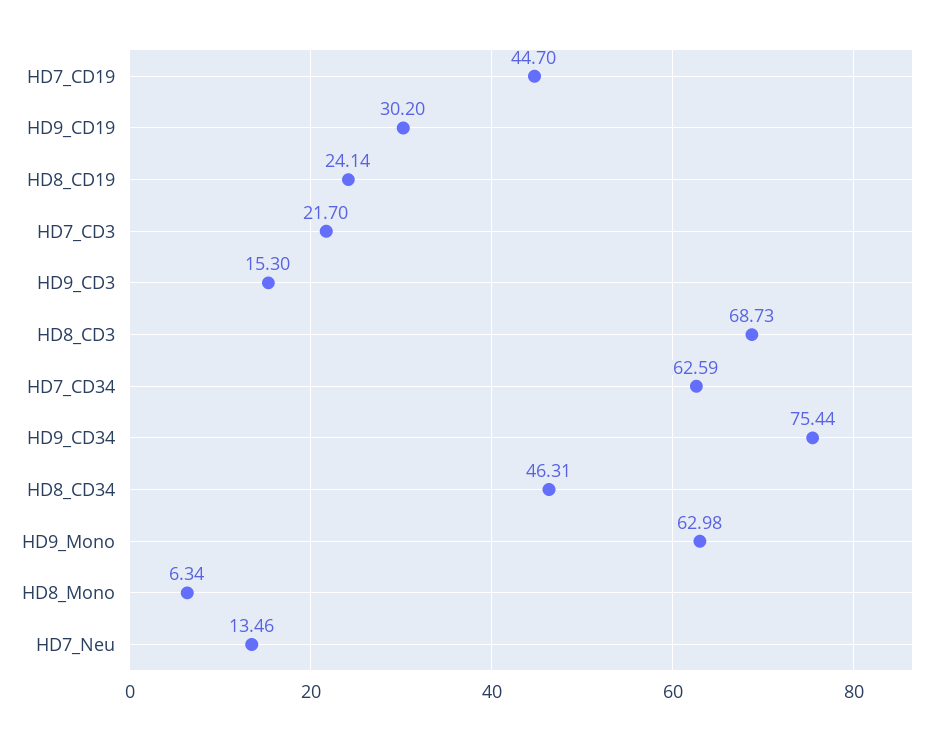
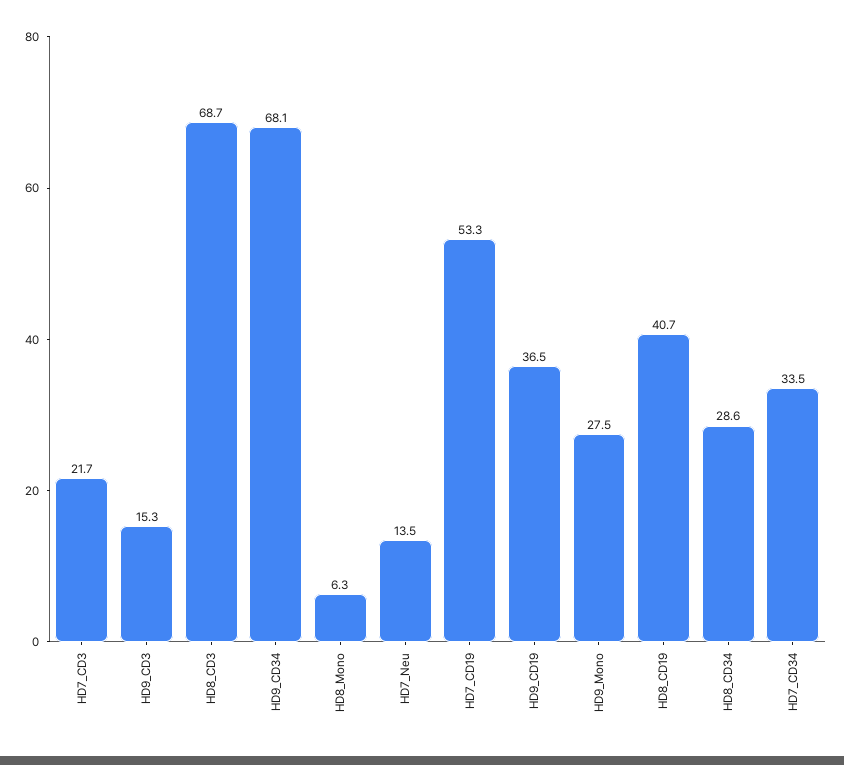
HD7_CD19: 44.7 -> 53.3
HD9_CD19: 30.2 -> 36.5
HD8_CD19: 24.14 -> 40.7
HD7_CD34: 62.59 -> 33.5
HD9_CD34: 75.44 -> 68.1
HD8_CD34: 46.31 -> 28.6
HD9_Mono: 62.98 -> 27.5

